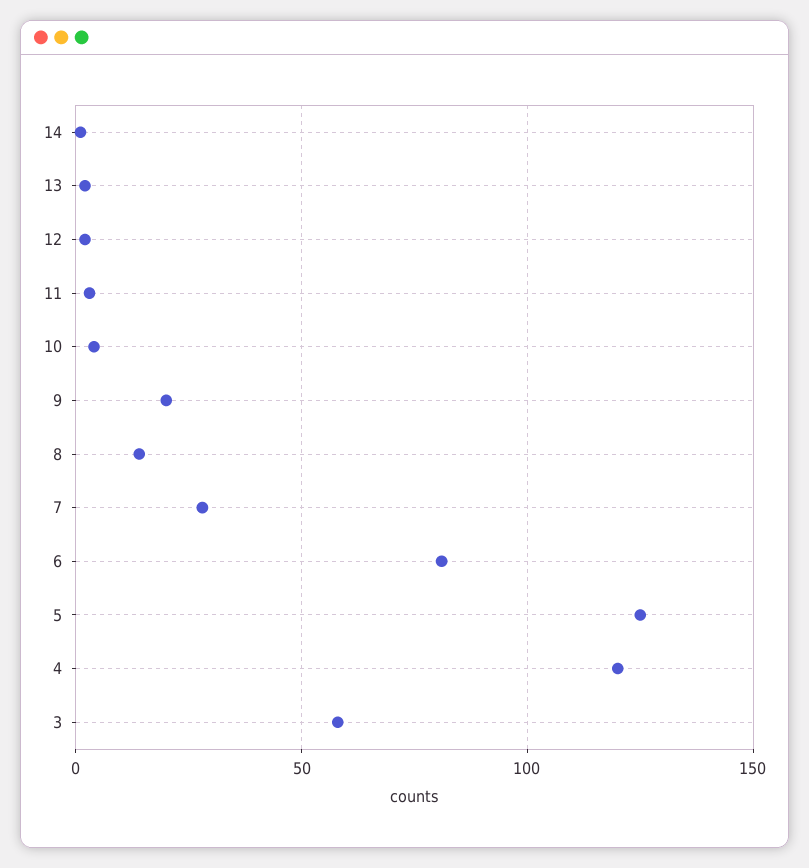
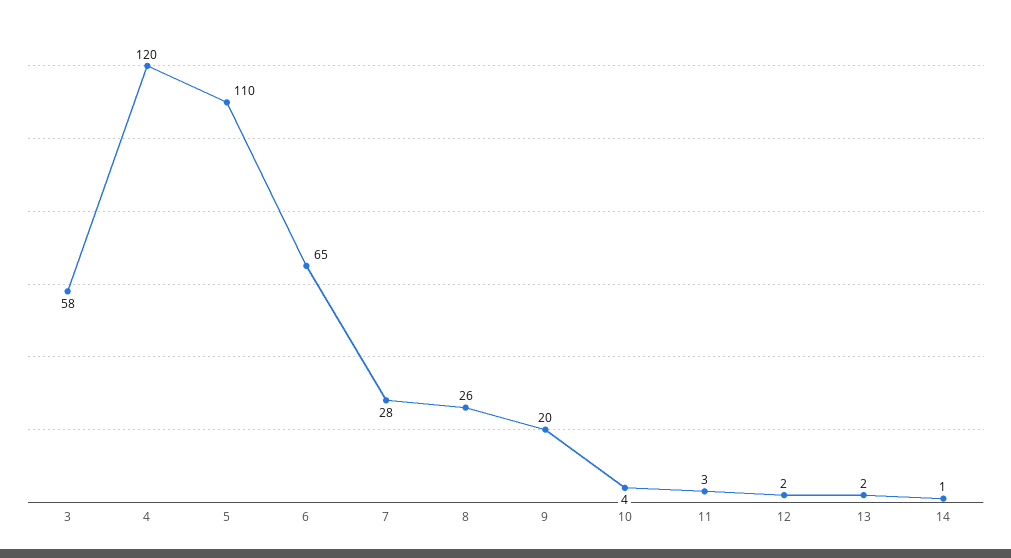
8: 15 -> 26
6: 80 -> 65
5: 125 -> 110

